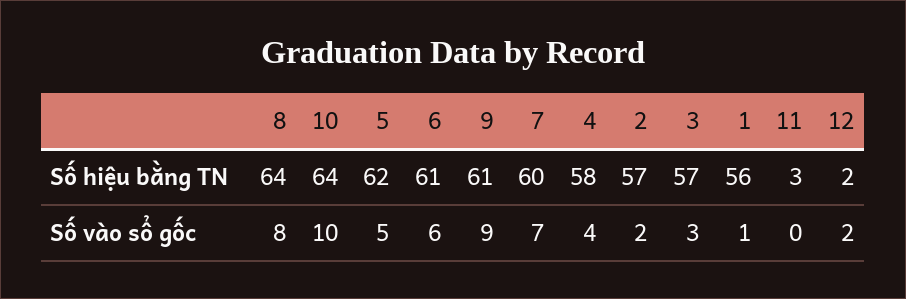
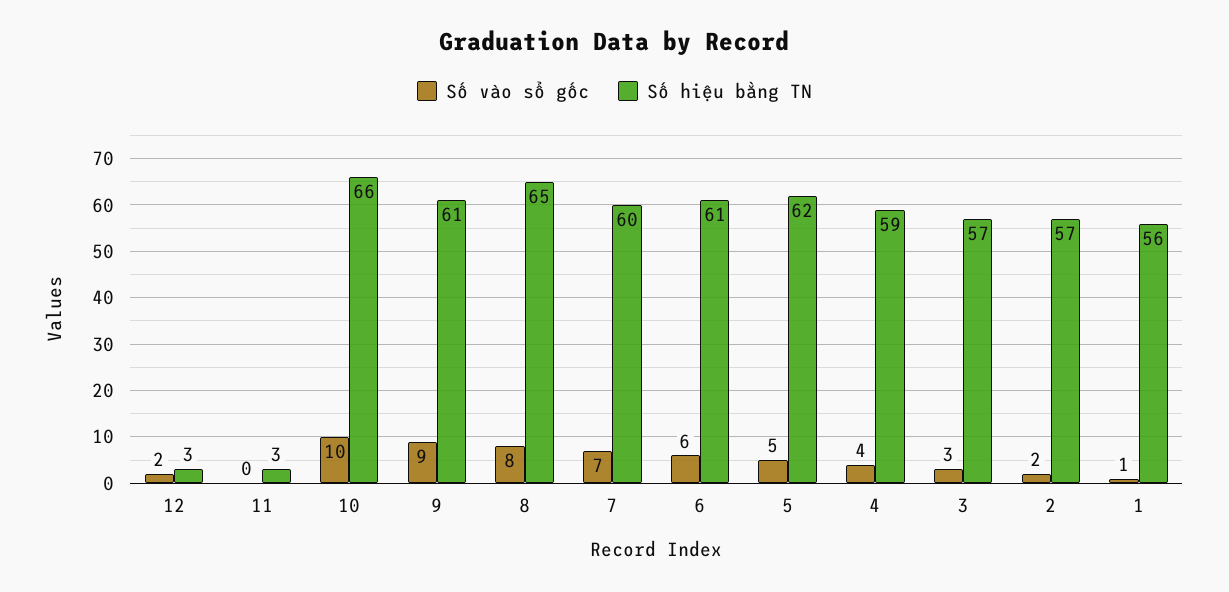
Số hiệu bằng TN, 8: 64 -> 65
Số hiệu bằng TN, 10: 64 -> 66
Số hiệu bằng TN, 4: 58 -> 59
Số hiệu bằng TN, 12: 2 -> 3

